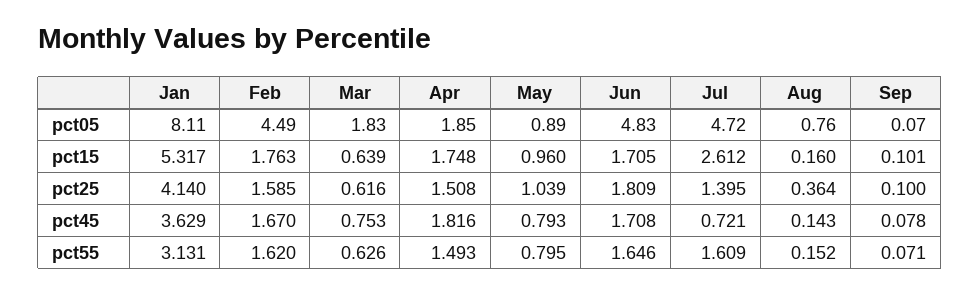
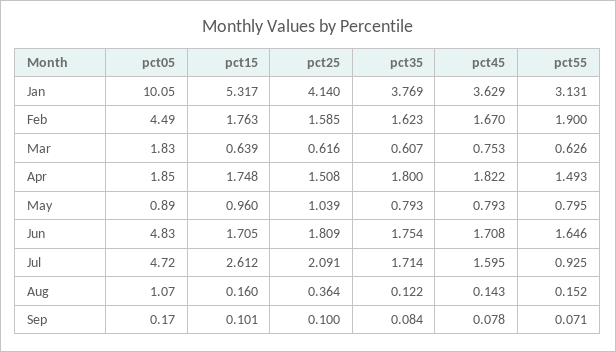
Jan, pct05: 8.11 -> 10.05
Aug, pct05: 0.76 -> 1.07
Sep, pct05: 0.07 -> 0.17
Jul, pct25: 1.395 -> 2.091
Apr, pct45: 1.816 -> 1.822
Jul, pct45: 0.721 -> 1.595
Feb, pct55: 1.62 -> 1.9
Jul, pct55: 1.609 -> 0.925
Jan, pct35: none -> 3.769
Feb, pct35: none -> 1.623
Mar, pct35: none -> 0.607
Apr, pct35: none -> 1.8
May, pct35: none -> 0.793
Jun, pct35: none -> 1.754
Jul, pct35: none -> 1.714
Aug, pct35: none -> 0.122
Sep, pct35: none -> 0.084

